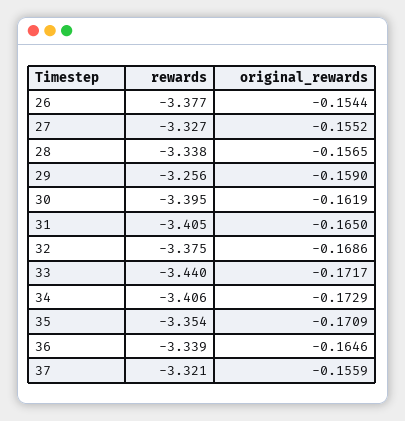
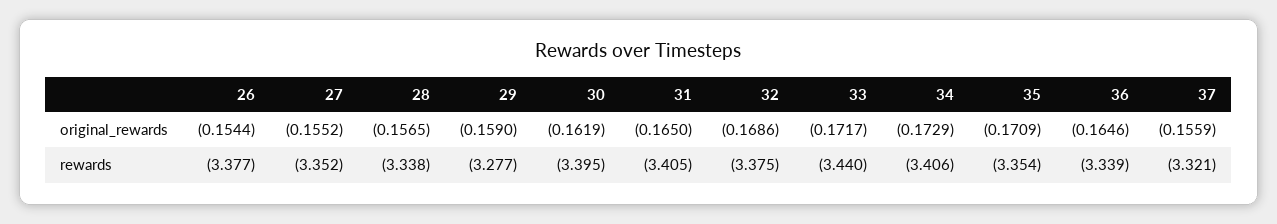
rewards, 27: -3.327 -> -3.352
rewards, 29: -3.256 -> -3.277

